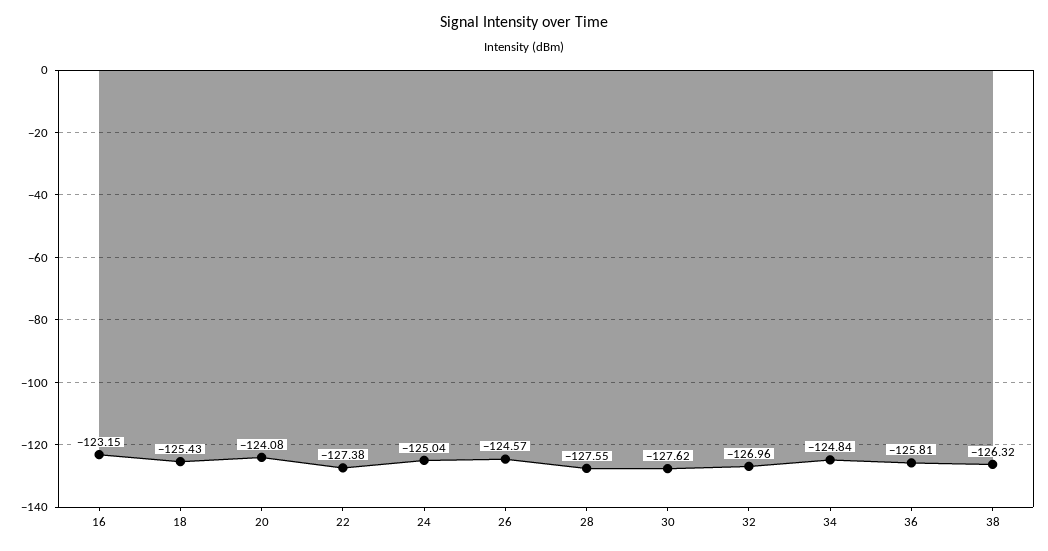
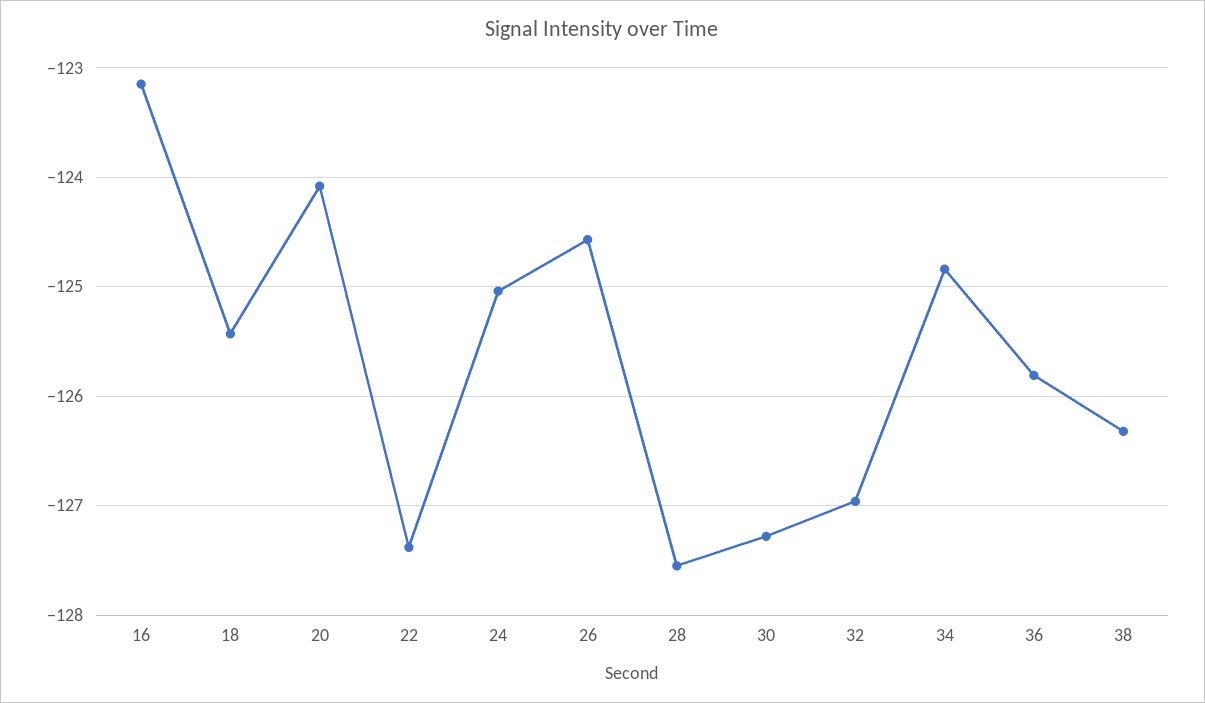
30: -127.62 -> -127.3

